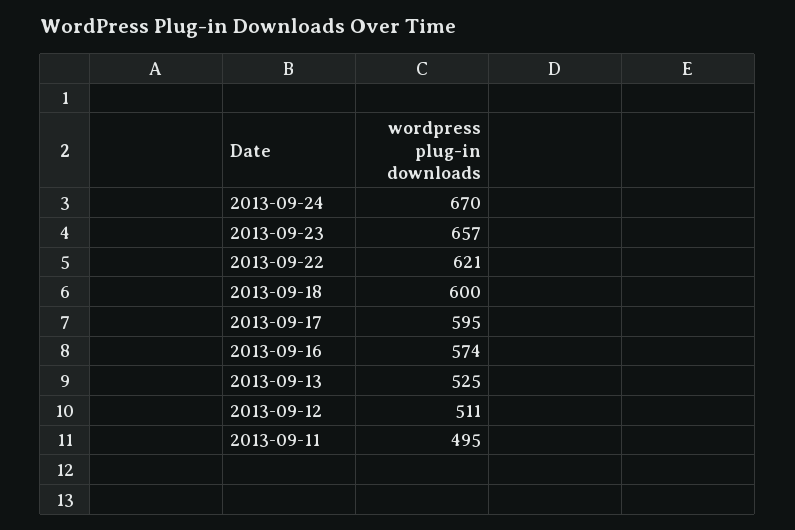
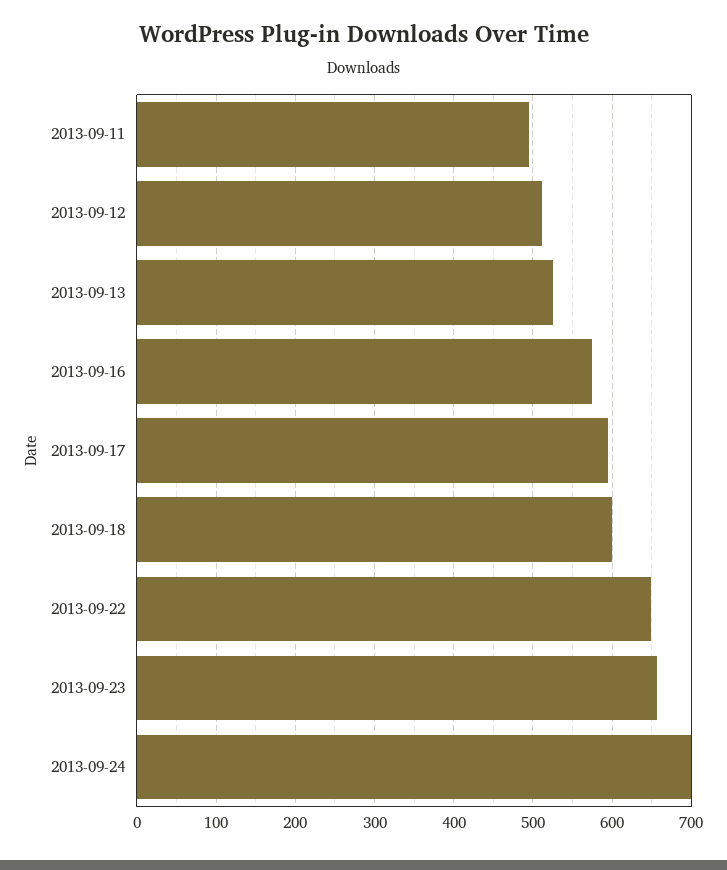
2013-09-24: 670 -> 700
2013-09-22: 621 -> 650

